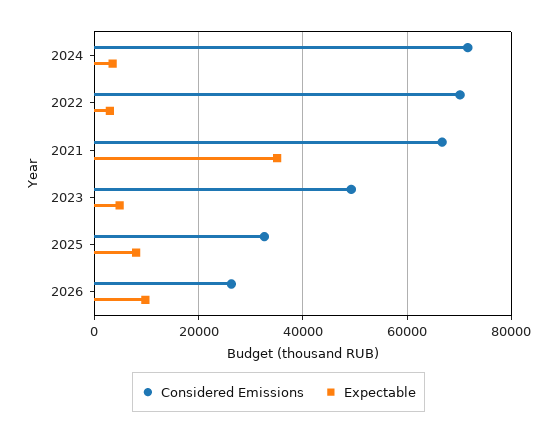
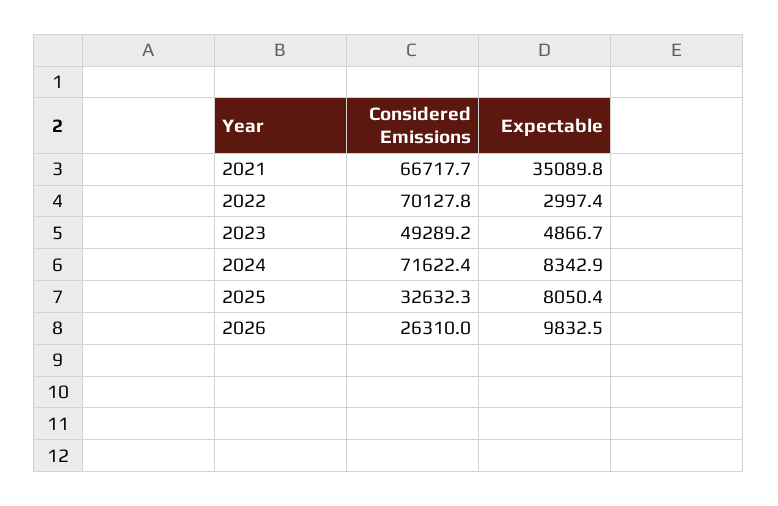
Expectable, 2024: 4000 -> 8342.9

